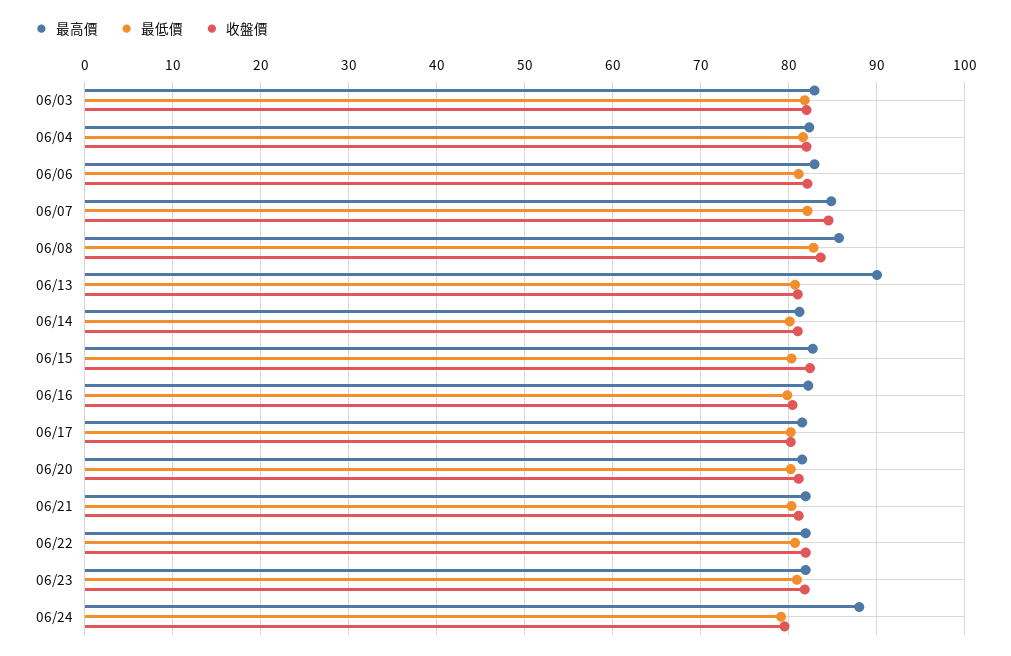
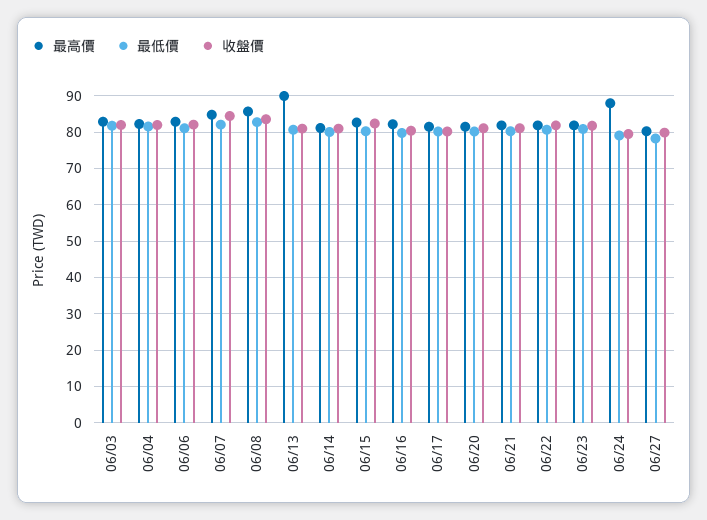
最高價, 06/27: none -> 80
最低價, 06/27: none -> 78
收盤價, 06/27: none -> 80

